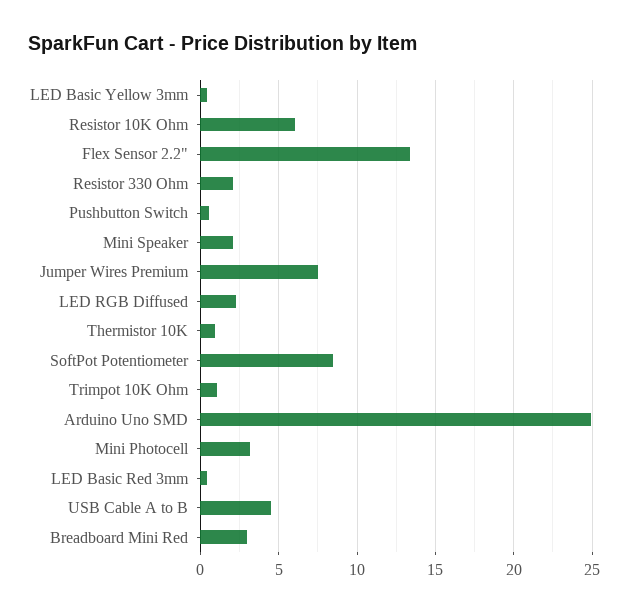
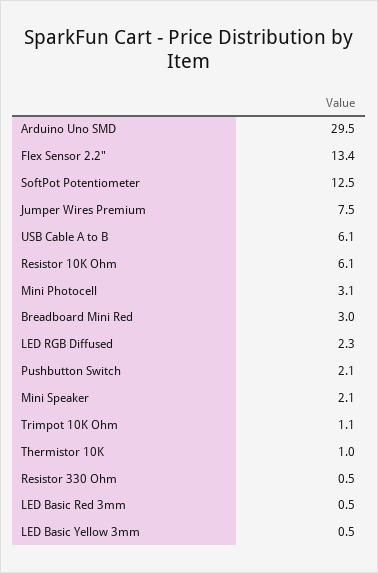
Resistor 330 Ohm: 2 -> 0.5
Pushbutton Switch: 0.5 -> 2.1
SoftPot Potentiometer: 8.5 -> 12.5
Arduino Uno SMD: 25 -> 29.5
USB Cable A to B: 4.5 -> 6.1

